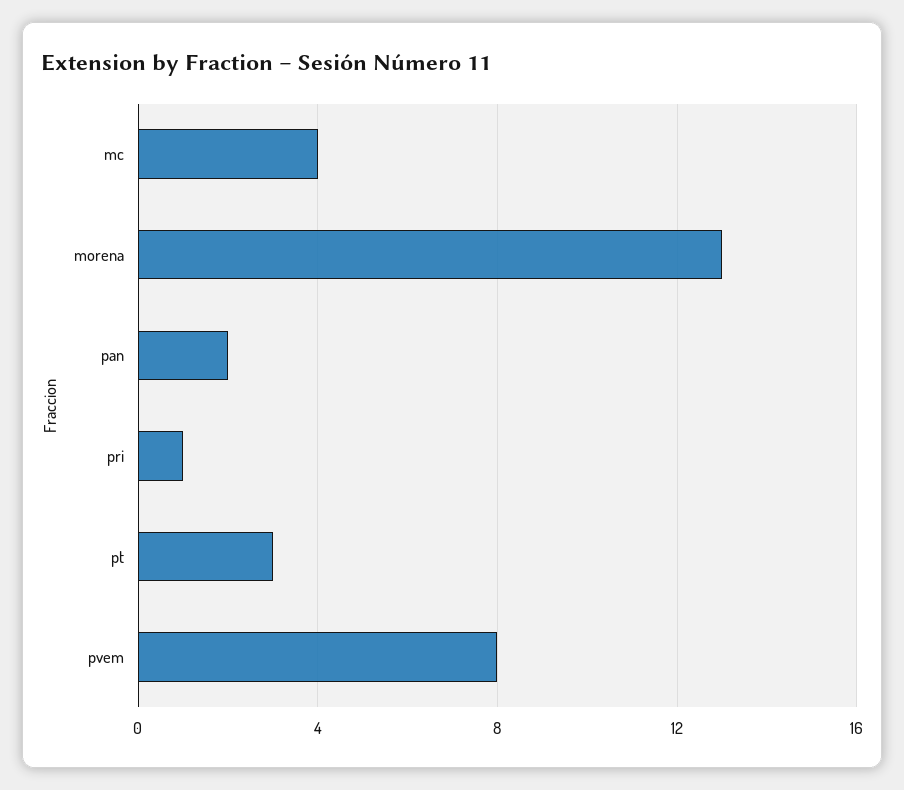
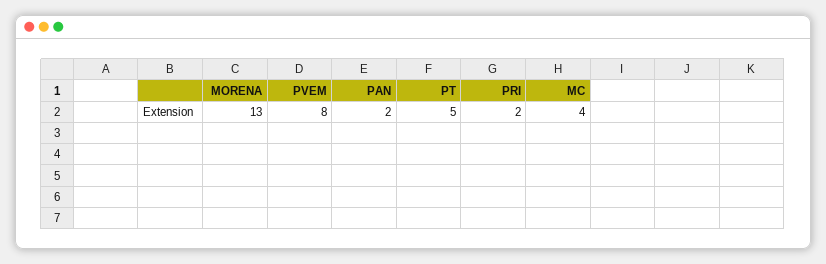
pri: 1 -> 2
pt: 3 -> 5

